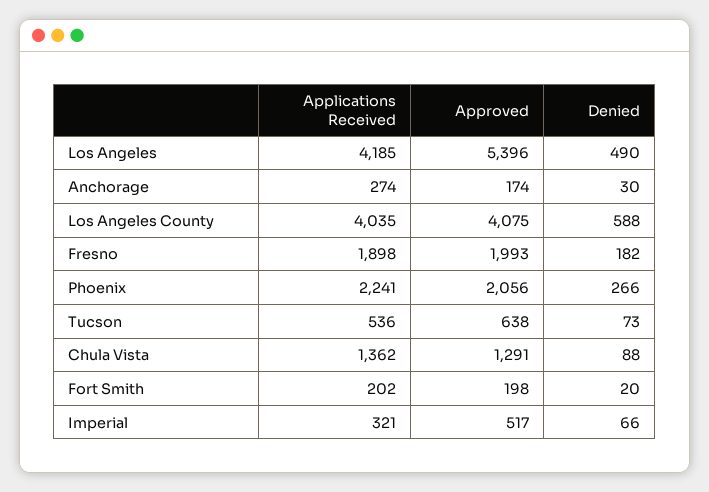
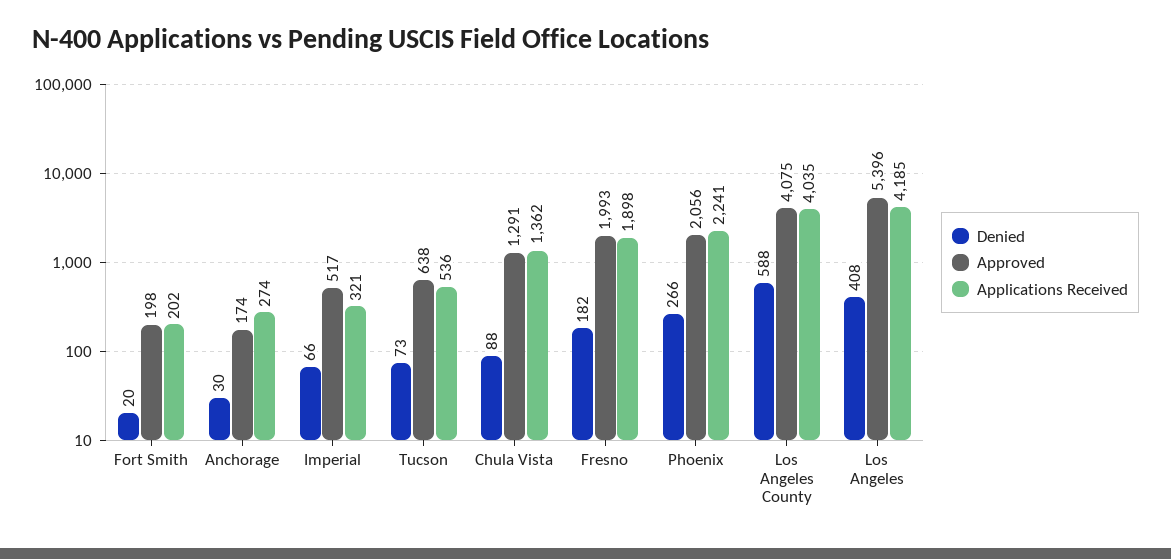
Denied, Los Angeles: 490 -> 408

